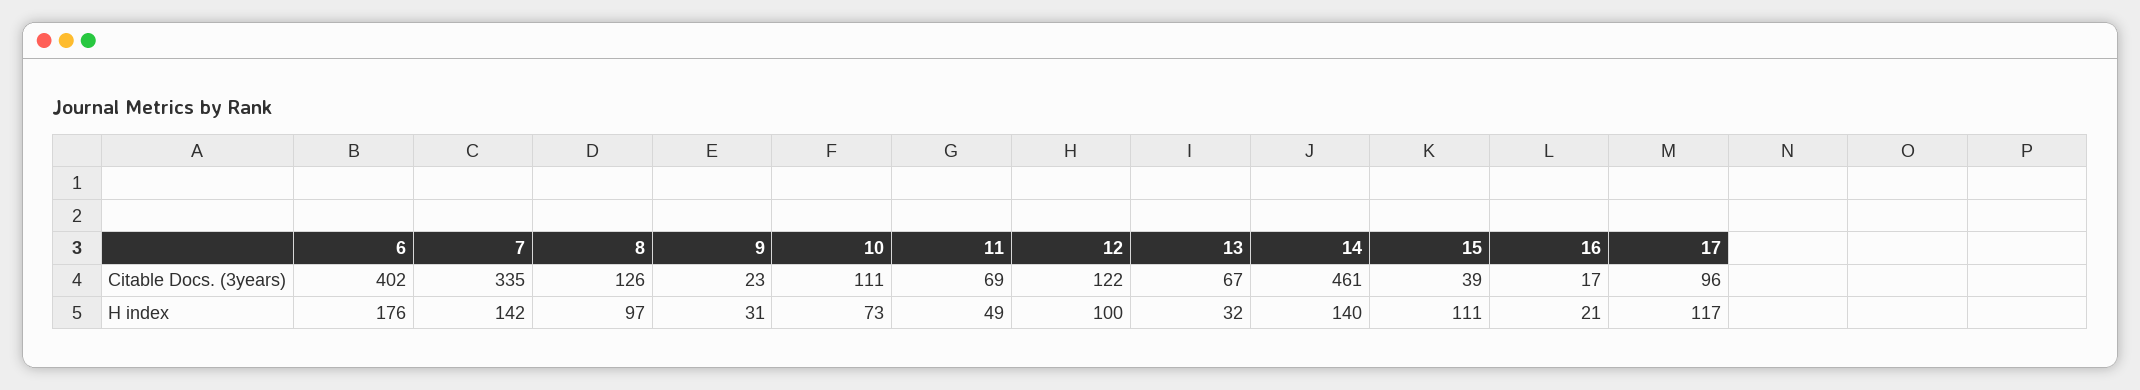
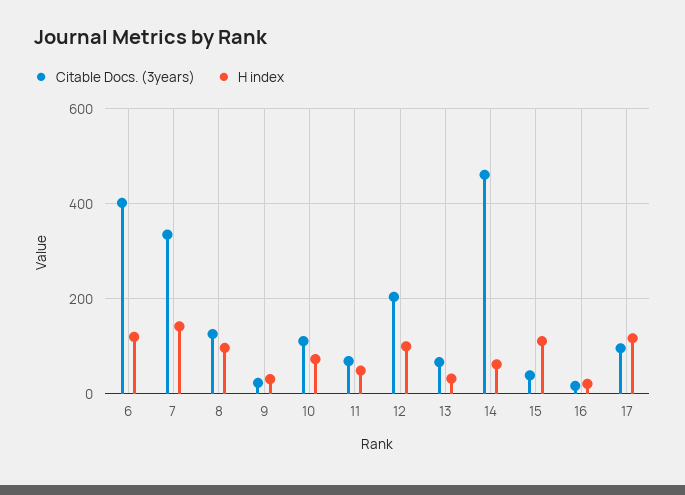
Citable Docs. (3years), 12: 122 -> 200
H index, 6: 176 -> 120
H index, 14: 140 -> 60

